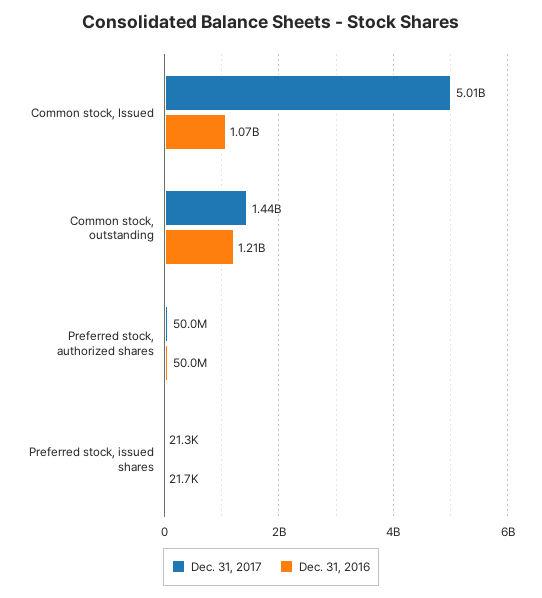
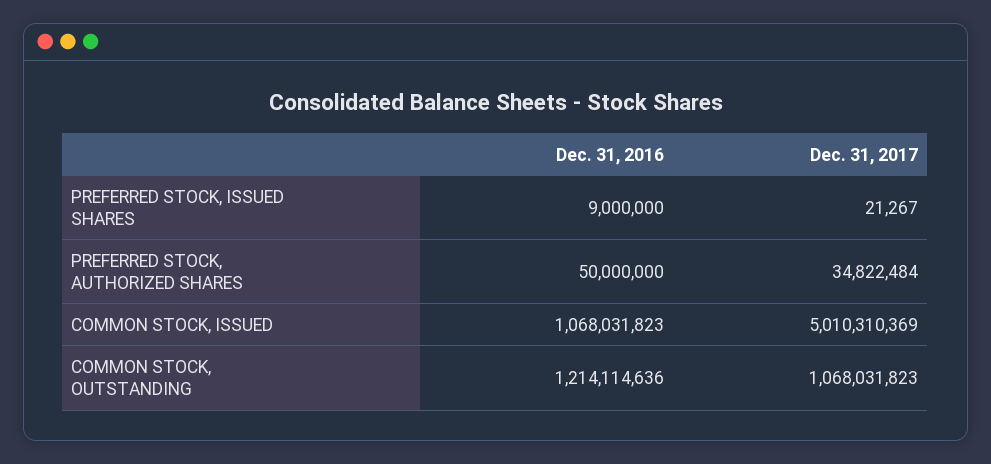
Dec. 31, 2017, Common stock, outstanding: 1440000000 -> 1068031823
Dec. 31, 2017, Preferred stock, authorized shares: 50000000 -> 34822484
Dec. 31, 2016, Preferred stock, issued shares: 21700 -> 9000000

